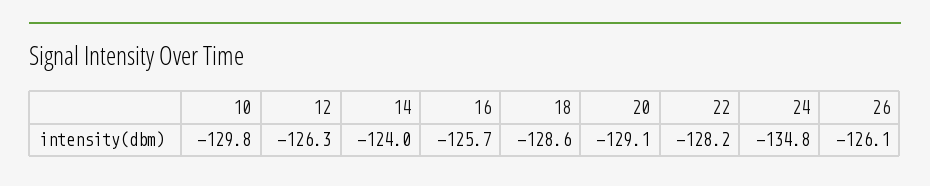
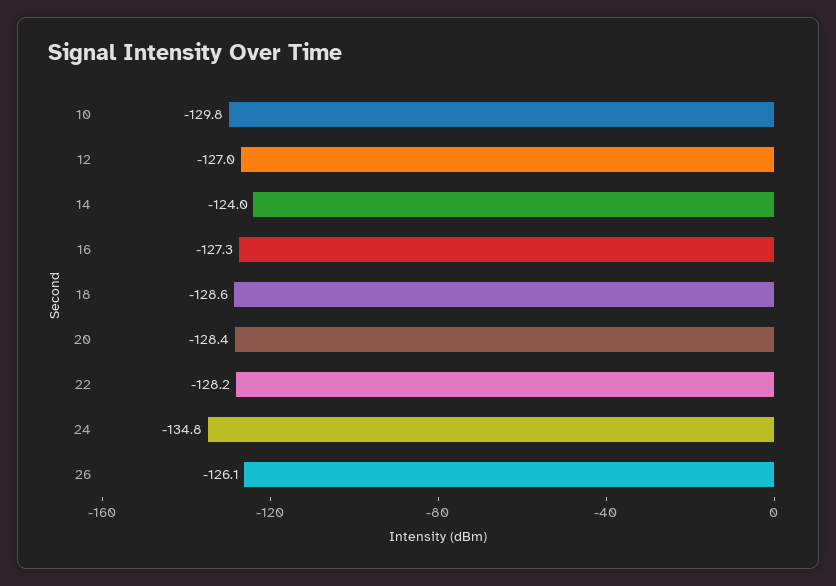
12: -126.3 -> -127
16: -125.7 -> -127.3
20: -129.1 -> -128.4

